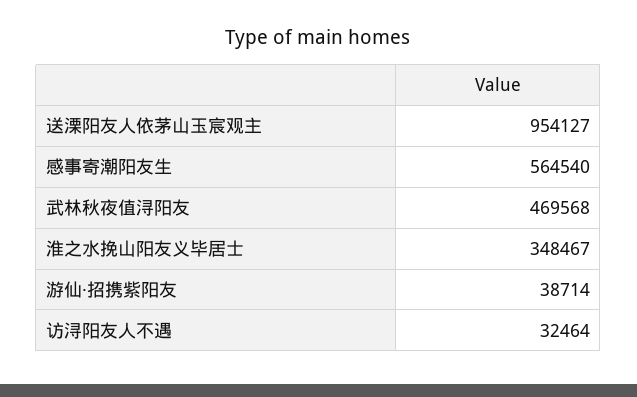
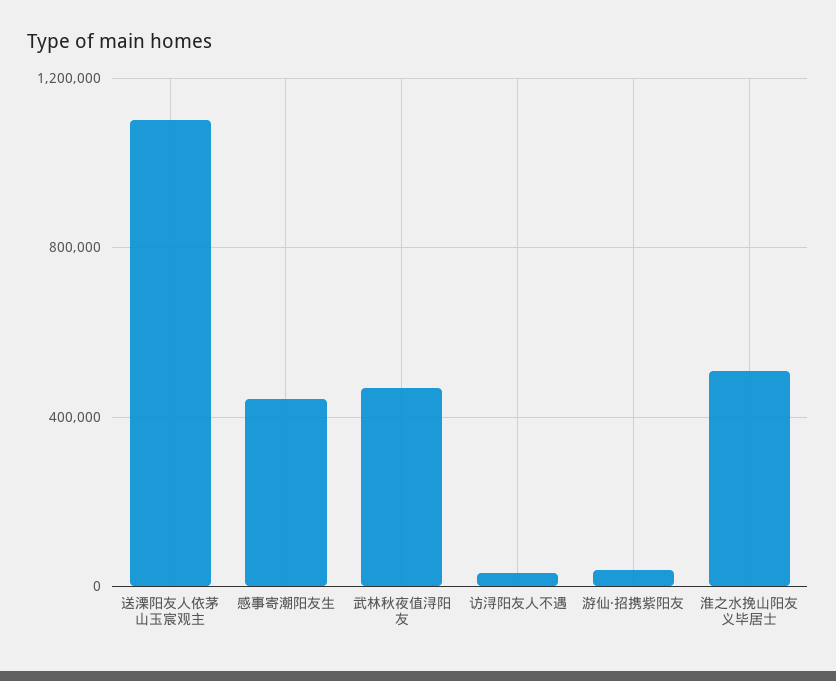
送溧阳友人依茅山玉宸观主: 954127 -> 1100000
感事寄潮阳友生: 564540 -> 450000
淮之水挽山阳友义毕居士: 348467 -> 500000

